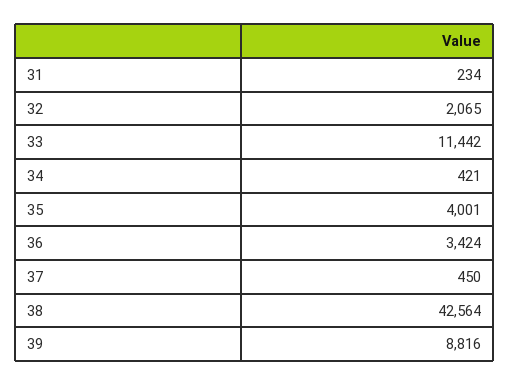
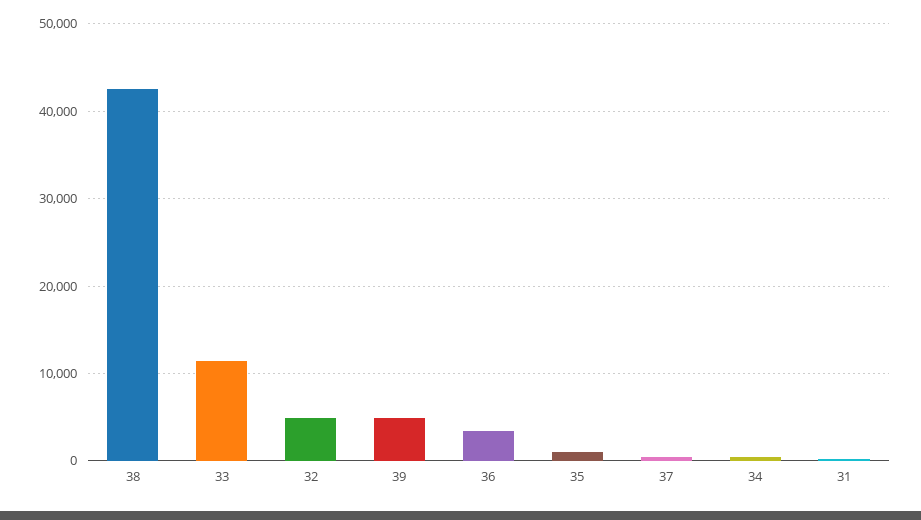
32: 2065 -> 5000
35: 4001 -> 1000
39: 8816 -> 5000

